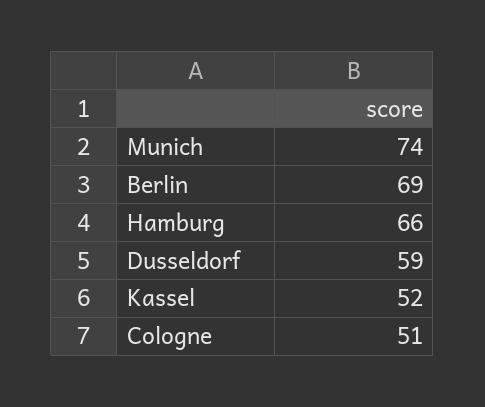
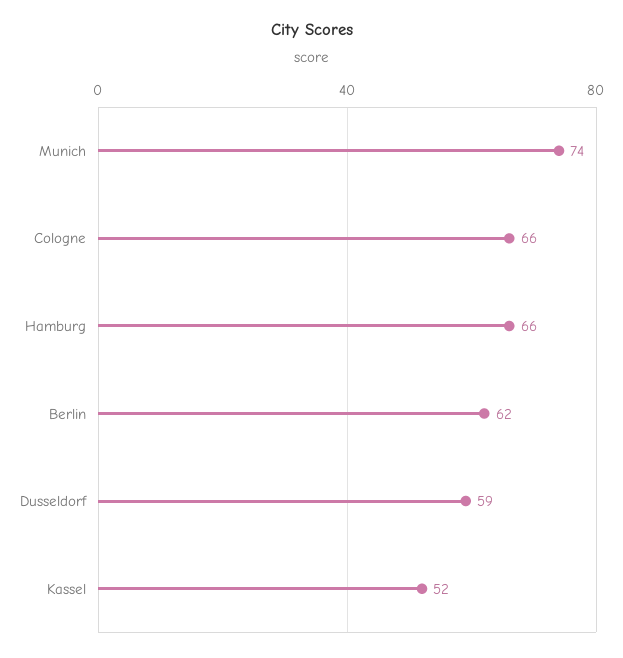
Berlin: 69 -> 62
Cologne: 51 -> 66

